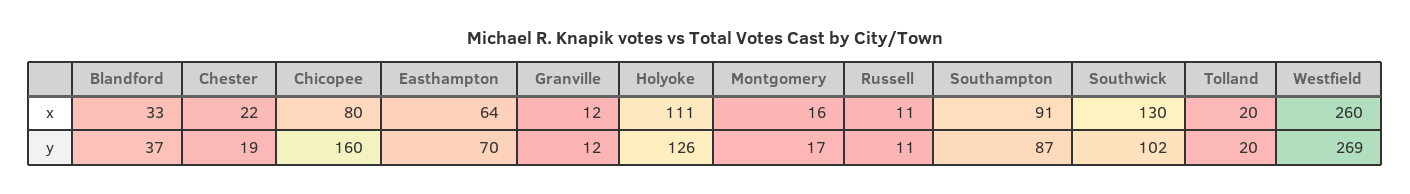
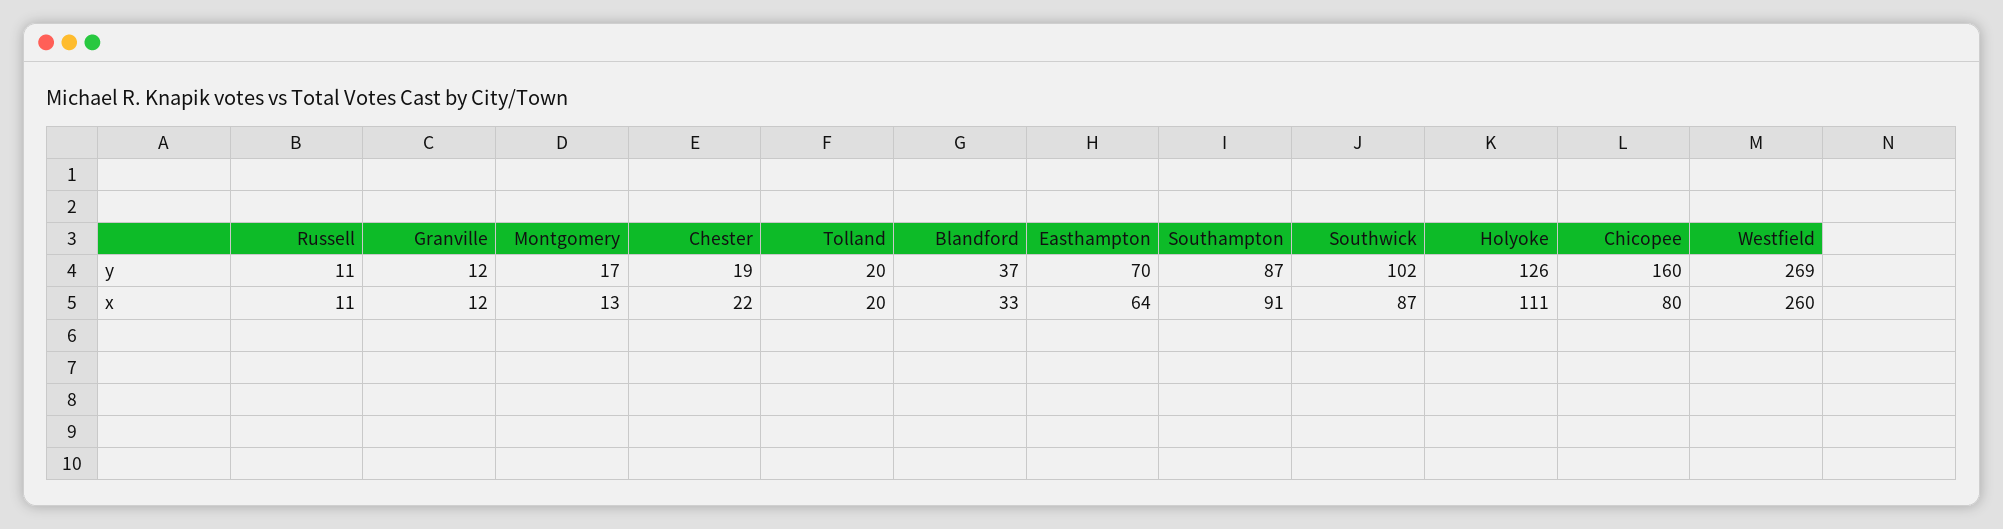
Montgomery, x: 16 -> 13
Southwick, x: 130 -> 87

